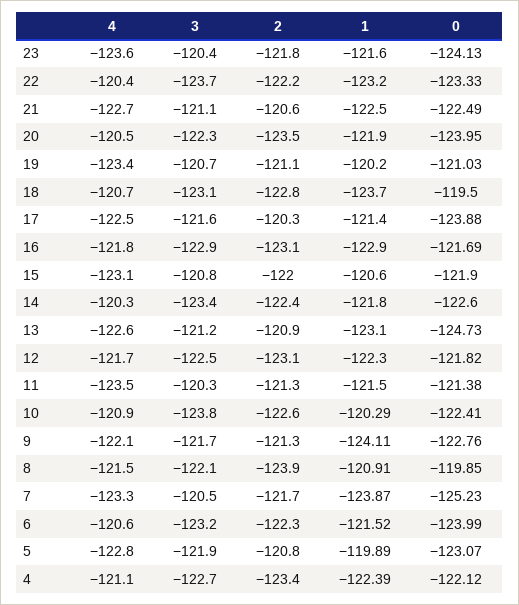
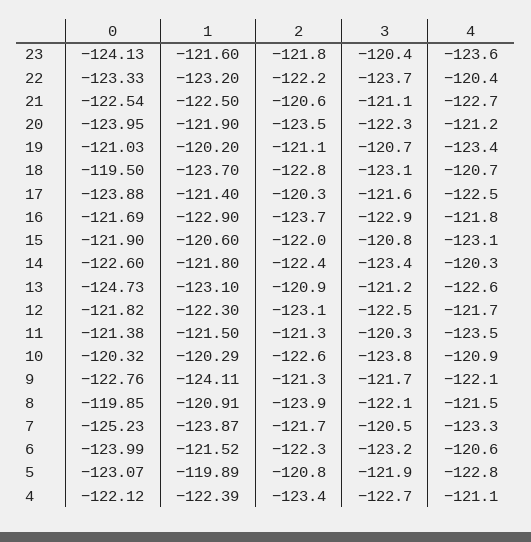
0, 21: -122.49 -> -122.54
4, 20: -120.5 -> -121.2
2, 16: -123.1 -> -123.7
0, 10: -122.41 -> -120.32

